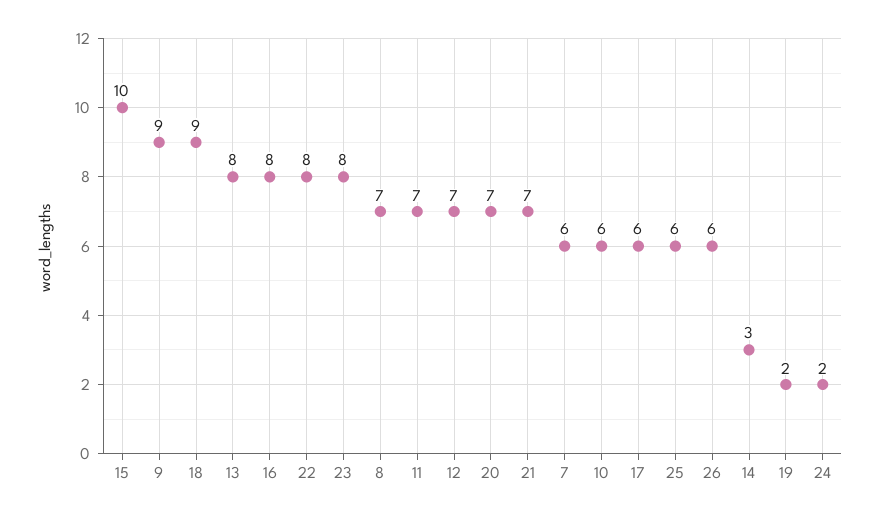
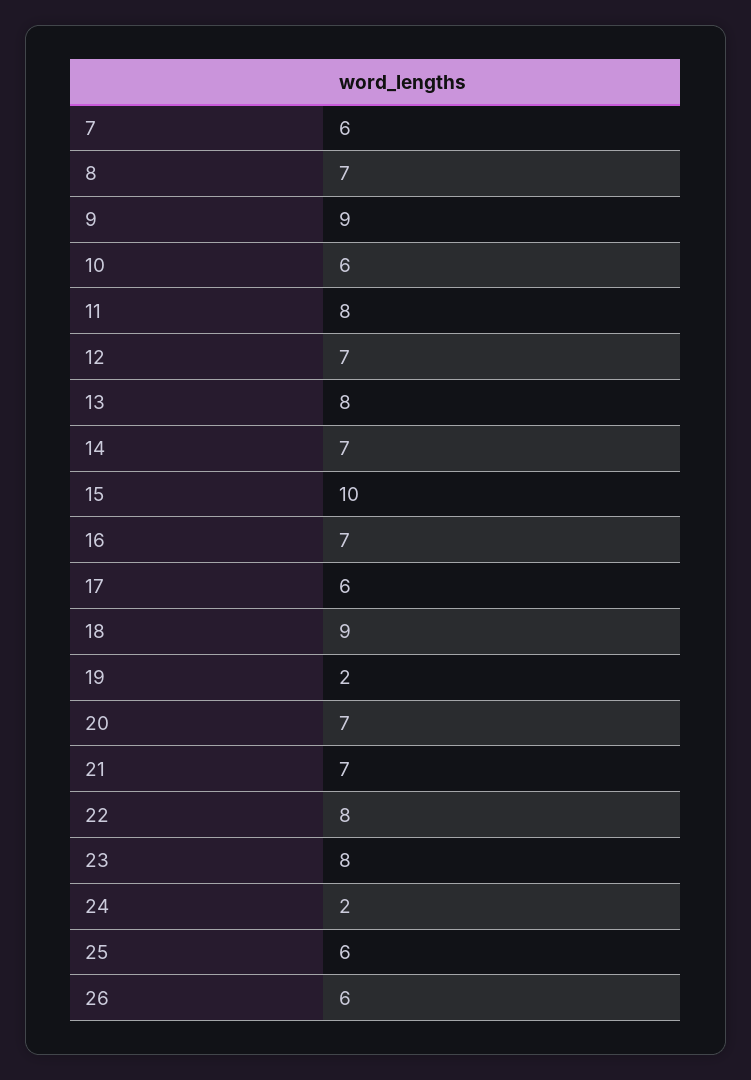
16: 8 -> 7
11: 7 -> 8
14: 3 -> 7

